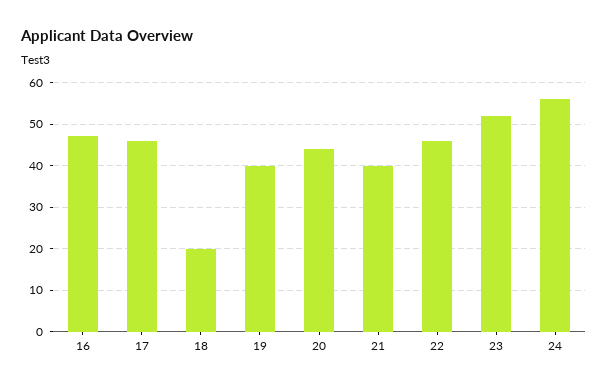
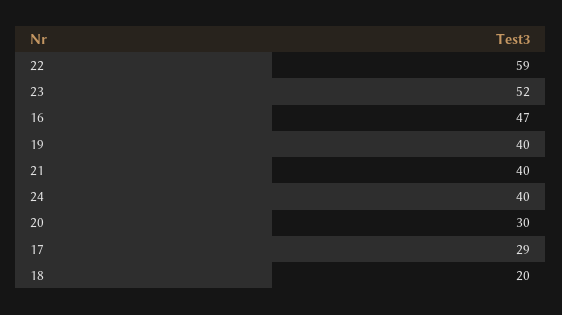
17: 45 -> 29
20: 45 -> 30
22: 45 -> 59
24: 55 -> 40

